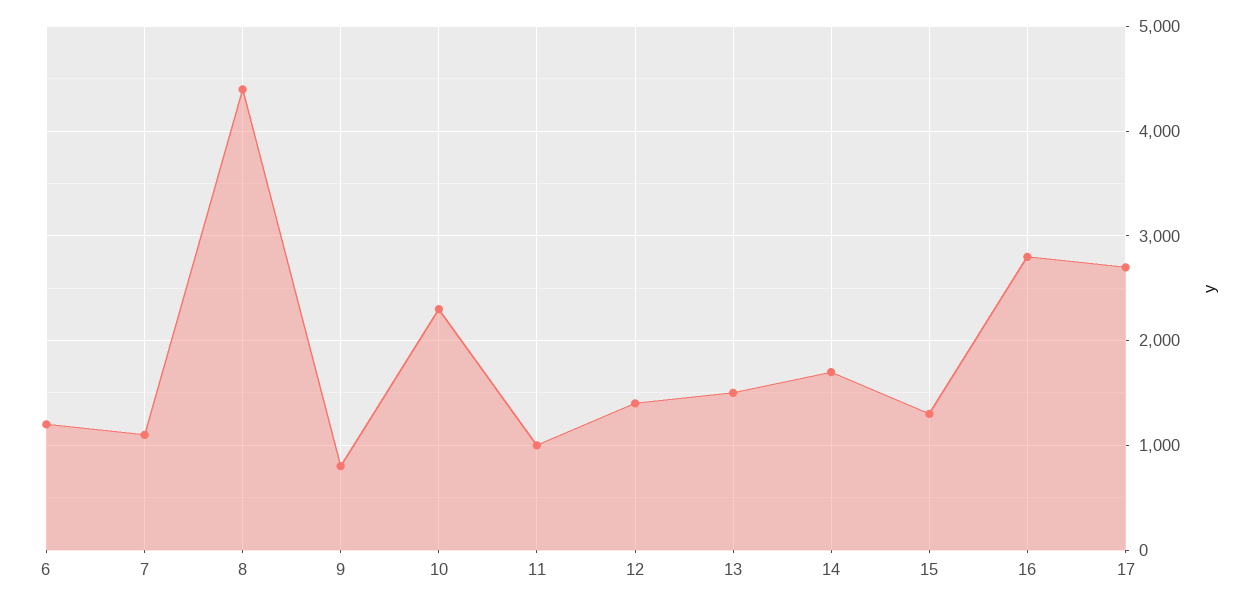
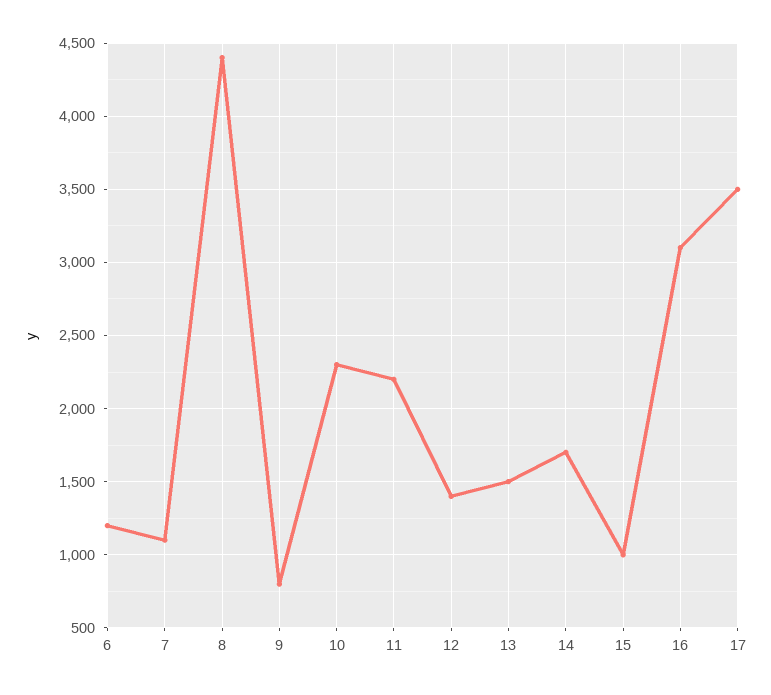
11: 1000 -> 2200
15: 1300 -> 1000
16: 2800 -> 3100
17: 2700 -> 3500

